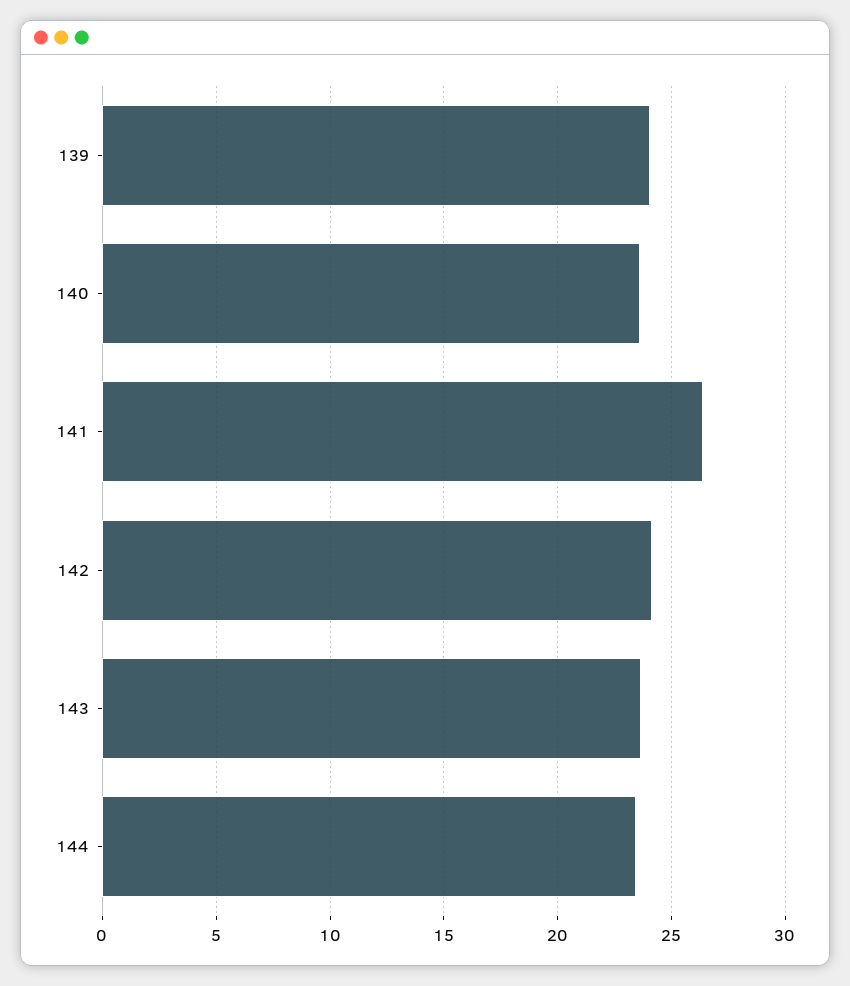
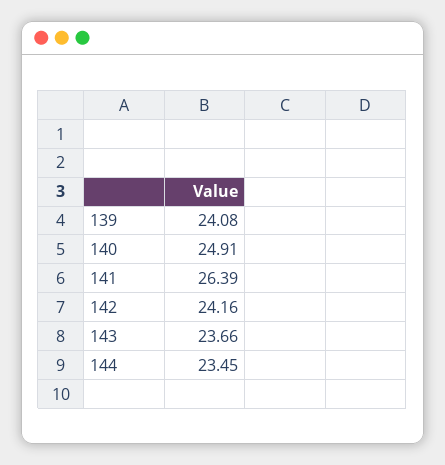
140: 23.5 -> 24.91

